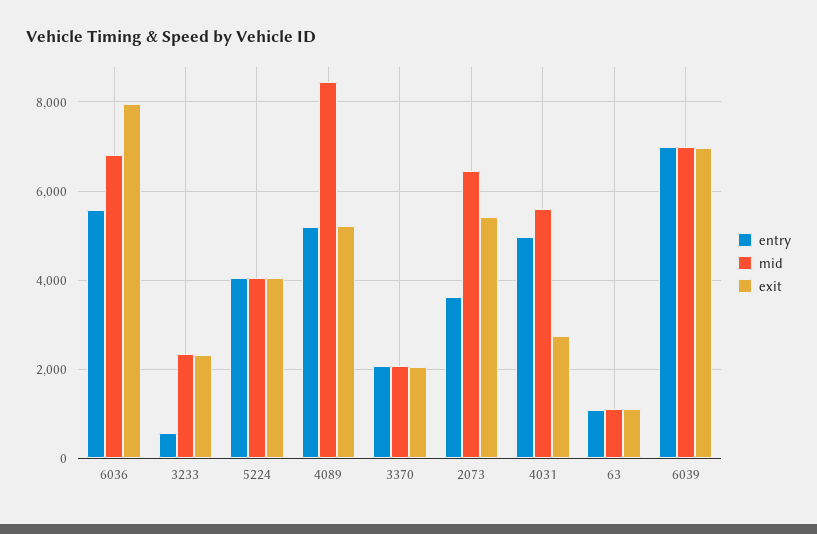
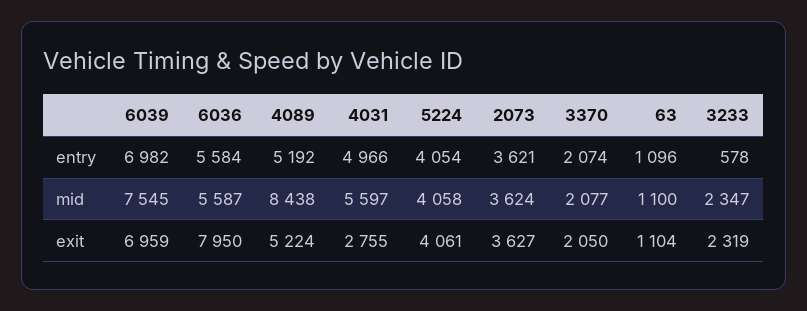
mid, 6036: 6800 -> 5587
mid, 2073: 6400 -> 3624
exit, 2073: 5400 -> 3627
mid, 6039: 7000 -> 7545

